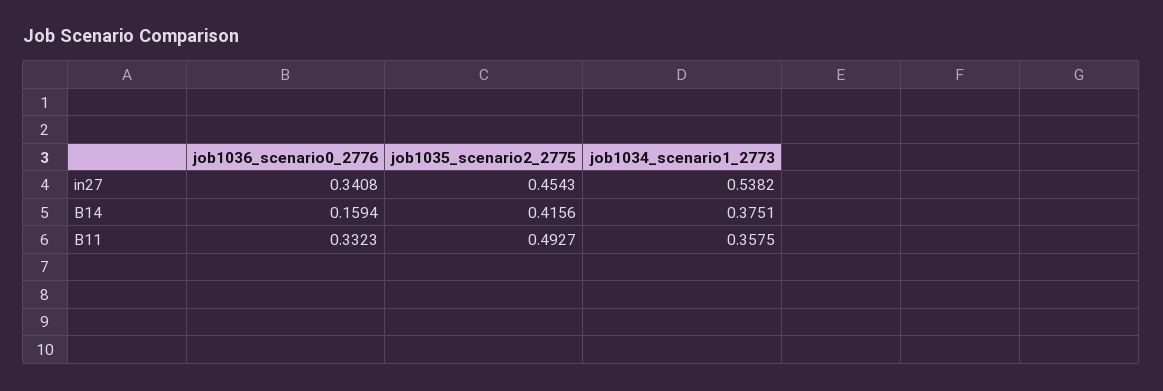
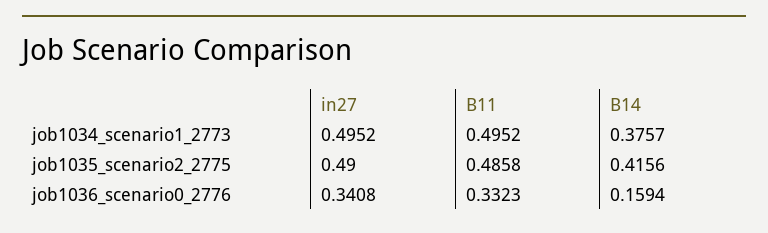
job1035_scenario2_2775, in27: 0.4543 -> 0.49
job1034_scenario1_2773, in27: 0.5382 -> 0.4952
job1034_scenario1_2773, B14: 0.3751 -> 0.3757
job1035_scenario2_2775, B11: 0.4927 -> 0.4858
job1034_scenario1_2773, B11: 0.3575 -> 0.4952

